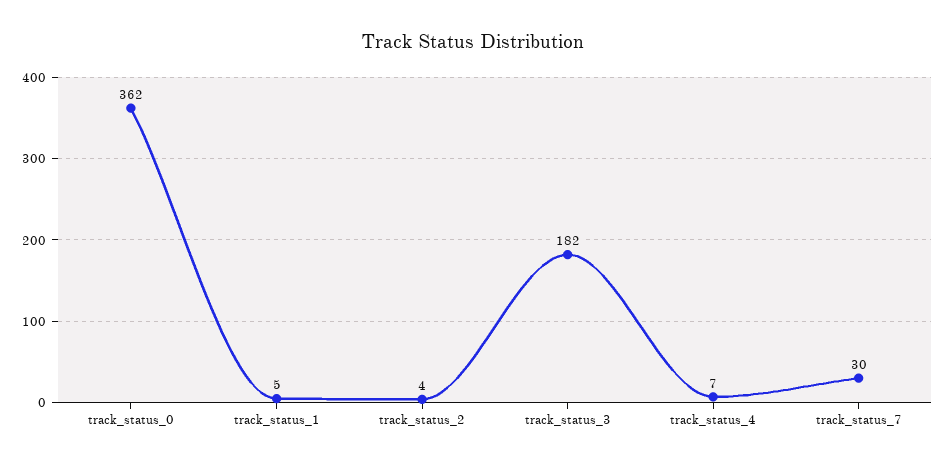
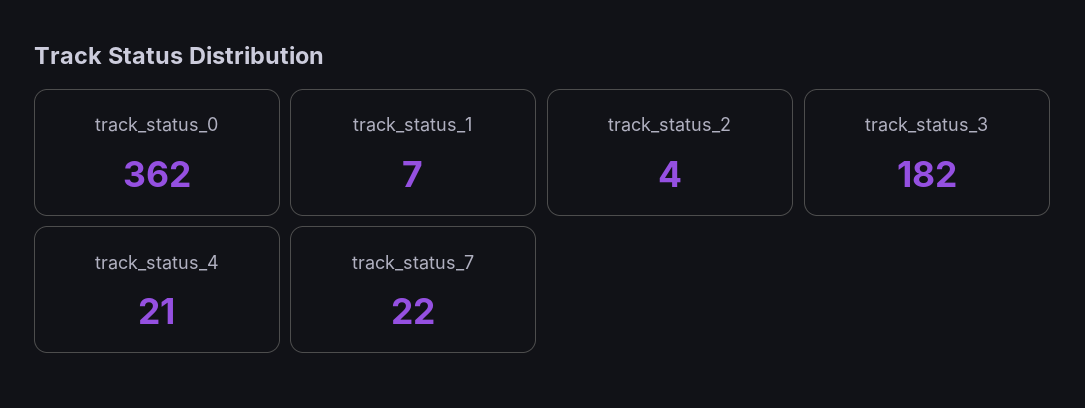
track_status_1: 5 -> 7
track_status_4: 7 -> 21
track_status_7: 30 -> 22

